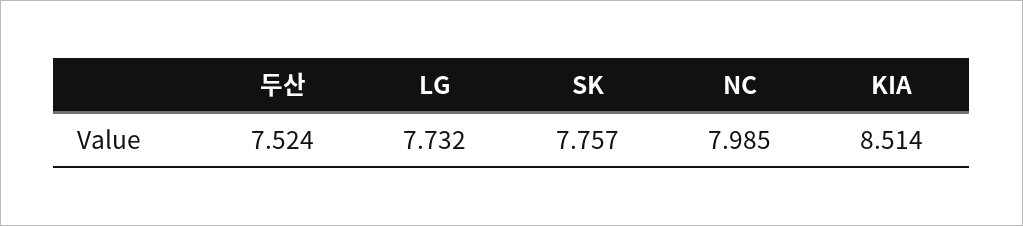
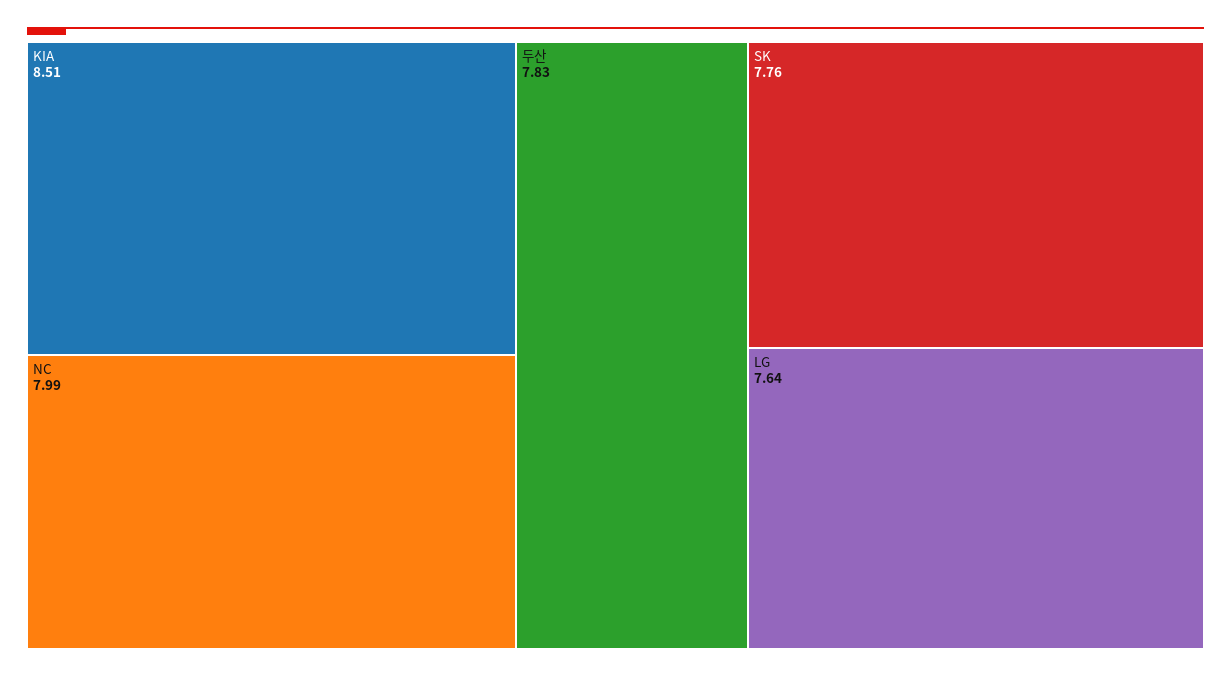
두산: 7.524 -> 7.83
LG: 7.732 -> 7.64

